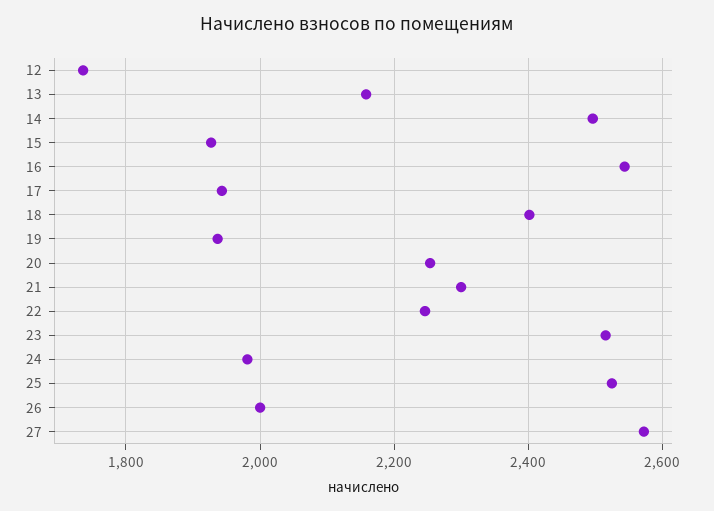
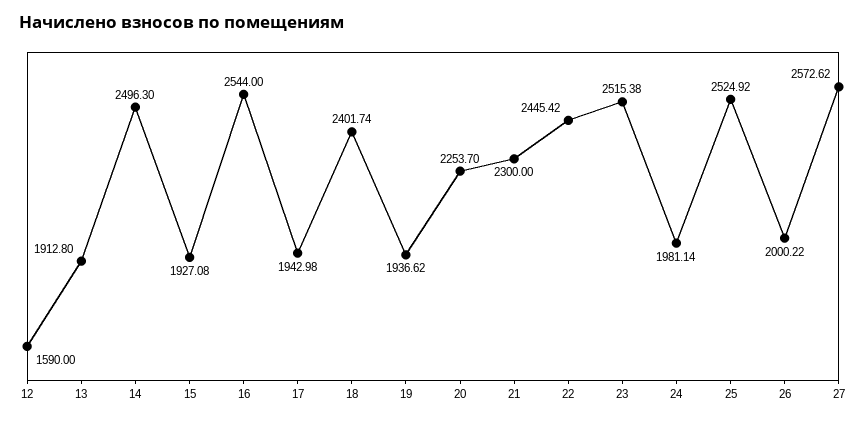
12: 1740 -> 1590
13: 2160 -> 1912.8
22: 2240 -> 2445.42

